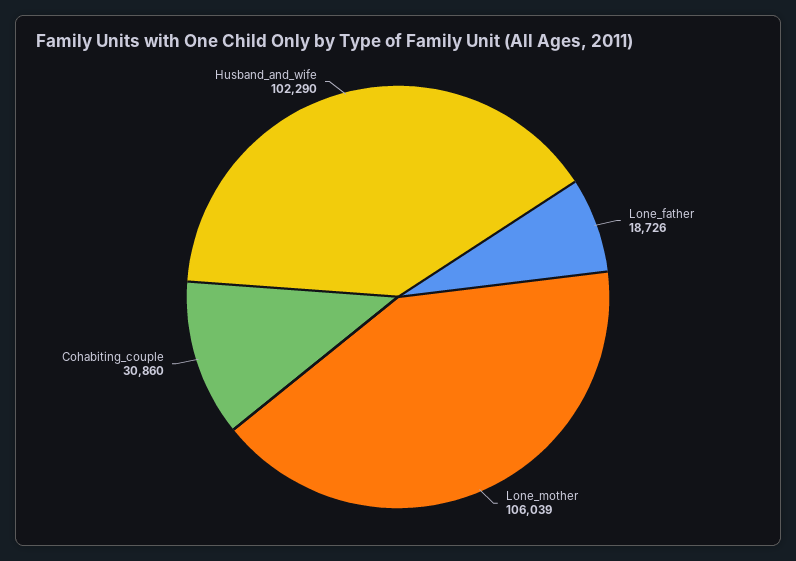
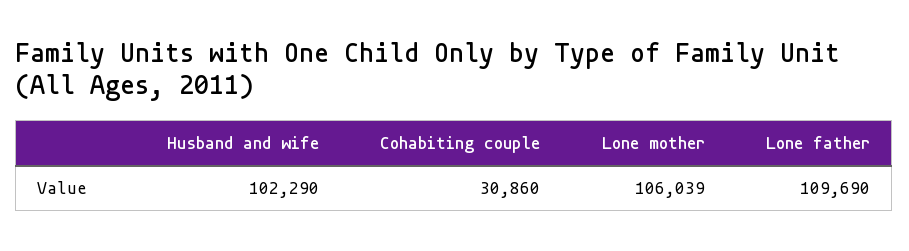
Lone_father: 18726 -> 109690

